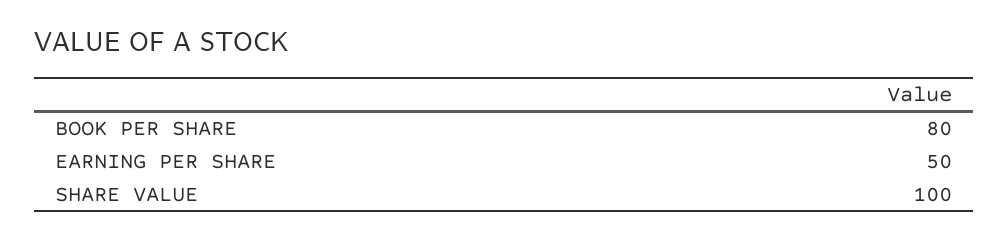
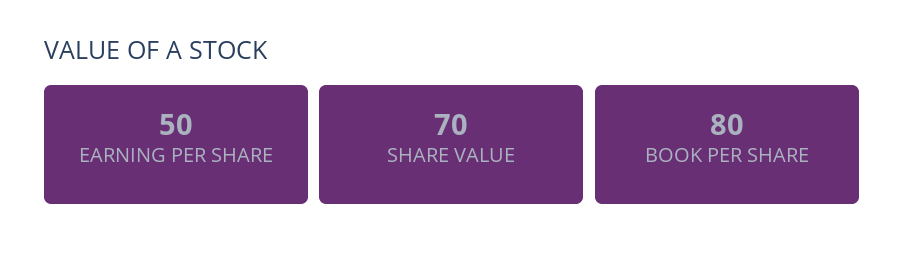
SHARE VALUE: 100 -> 70

